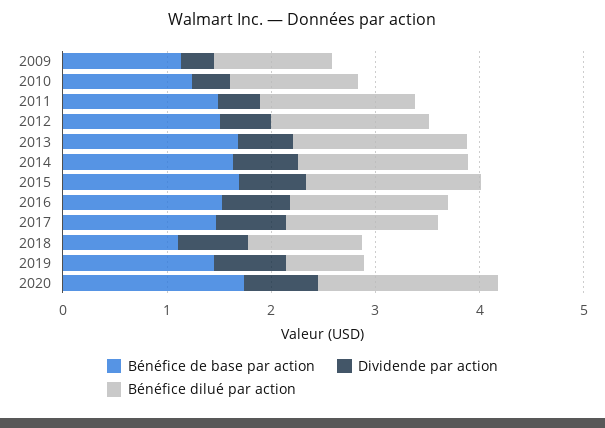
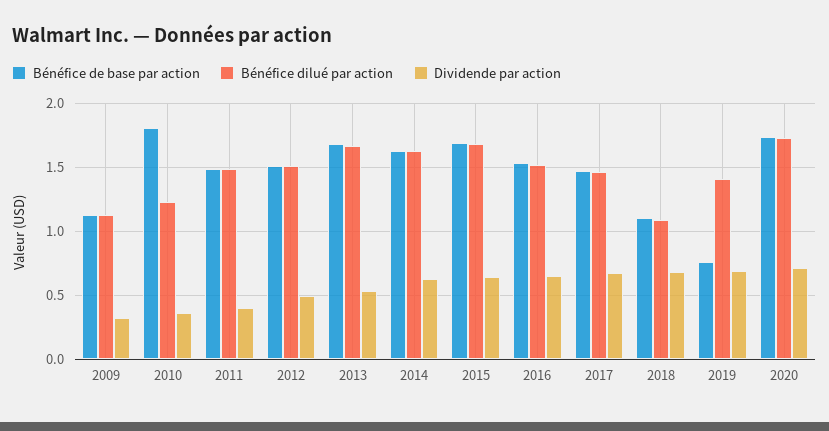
Bénéfice de base par action, 2010: 1.2 -> 1.8
Bénéfice de base par action, 2019: 1.4 -> 0.75
Bénéfice dilué par action, 2019: 0.8 -> 1.4

